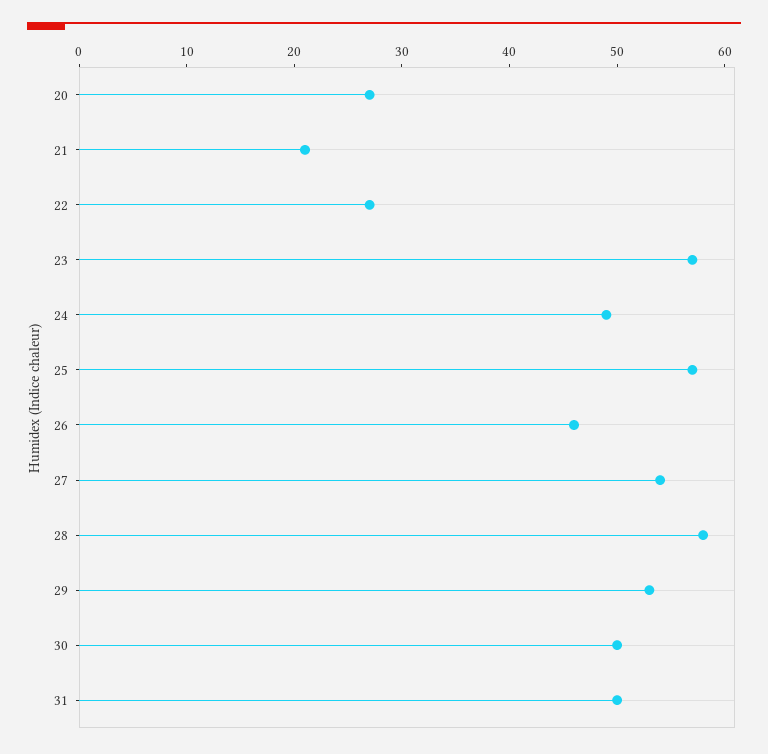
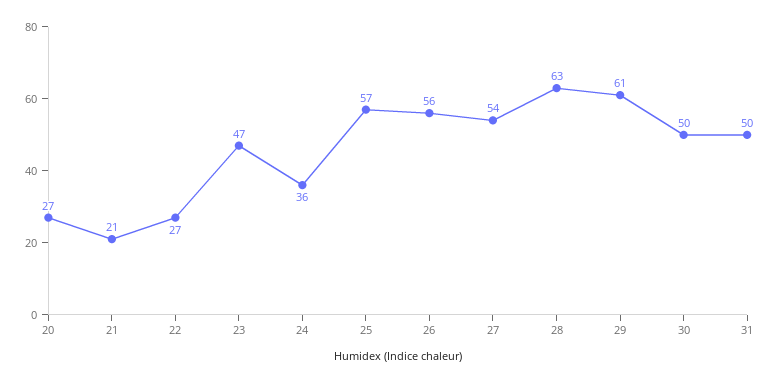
23: 57 -> 47
24: 49 -> 36
26: 46 -> 56
28: 58 -> 63
29: 53 -> 61

